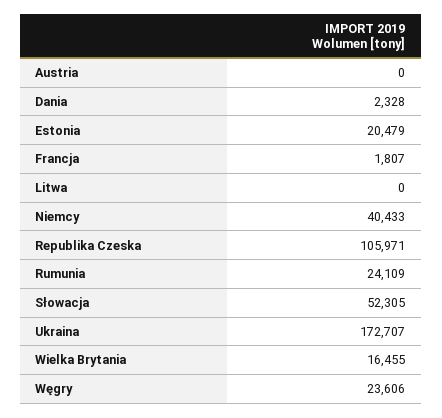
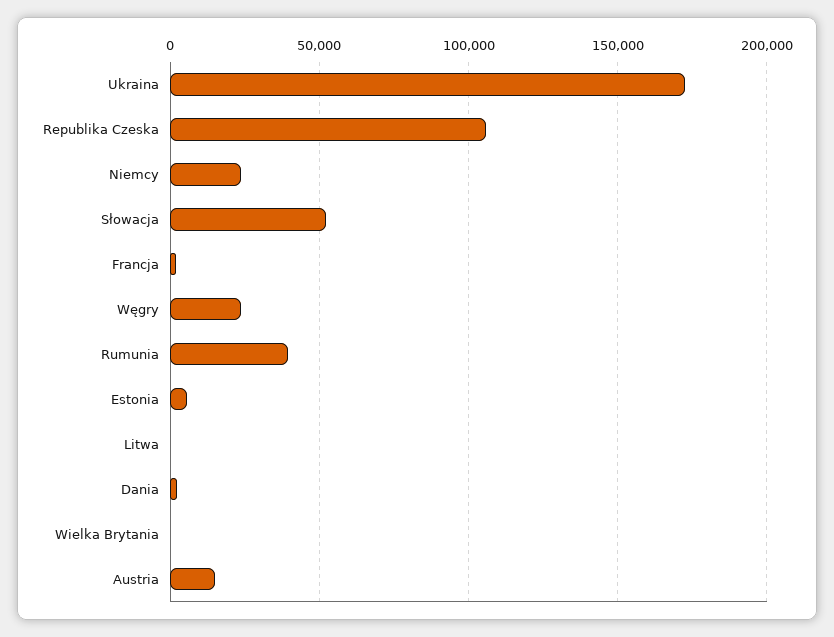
Austria: 0 -> 15000
Estonia: 20479 -> 5000
Niemcy: 40433 -> 25000
Rumunia: 24109 -> 40000
Wielka Brytania: 16455 -> 0

